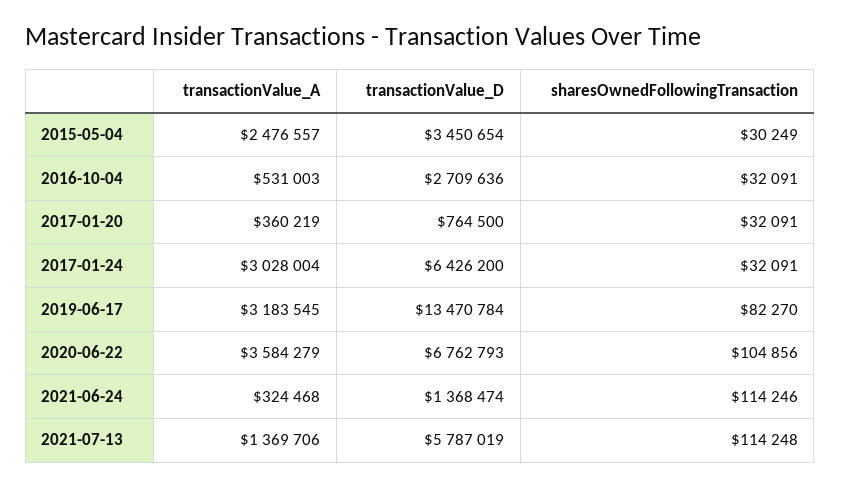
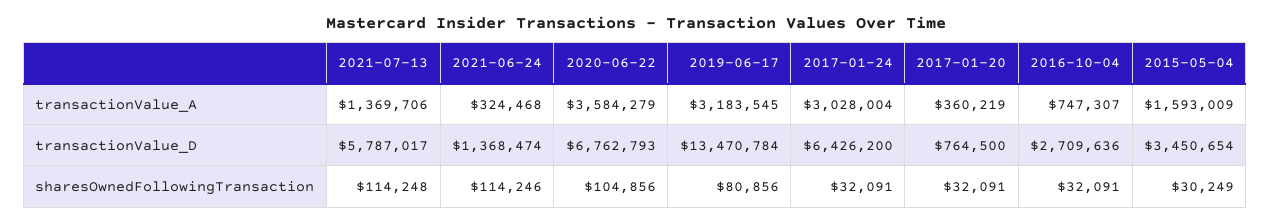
transactionValue_A, 2015-05-04: 2476557 -> 1593009
transactionValue_A, 2016-10-04: 531003 -> 747307
sharesOwnedFollowingTransaction, 2019-06-17: 82270 -> 80856
transactionValue_D, 2021-07-13: 5787019 -> 5787017

